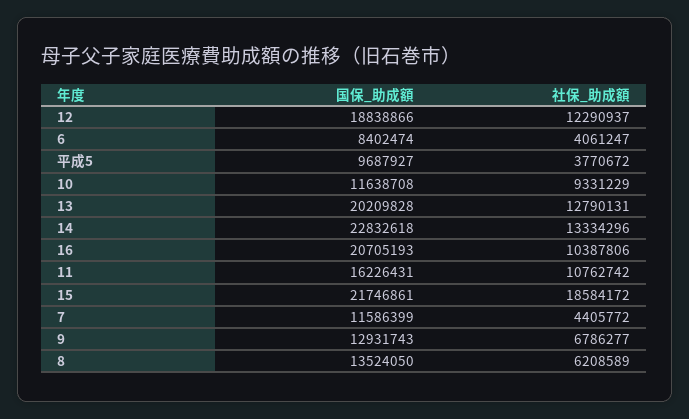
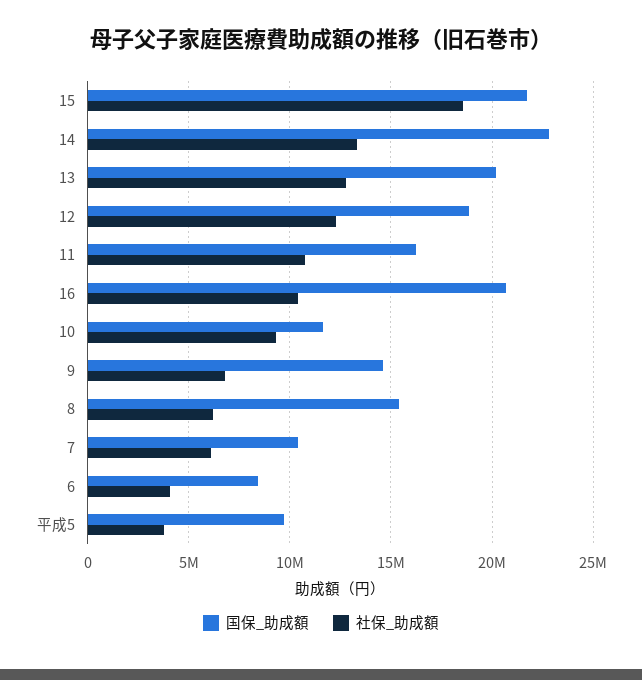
国保_助成額, 7: 11586399 -> 10500000
社保_助成額, 7: 4405772 -> 6000000
国保_助成額, 9: 12931743 -> 14500000
国保_助成額, 8: 13524050 -> 15500000

